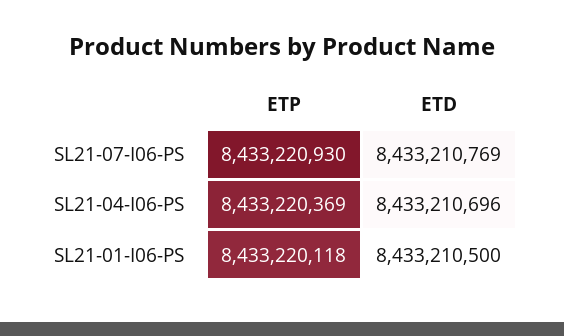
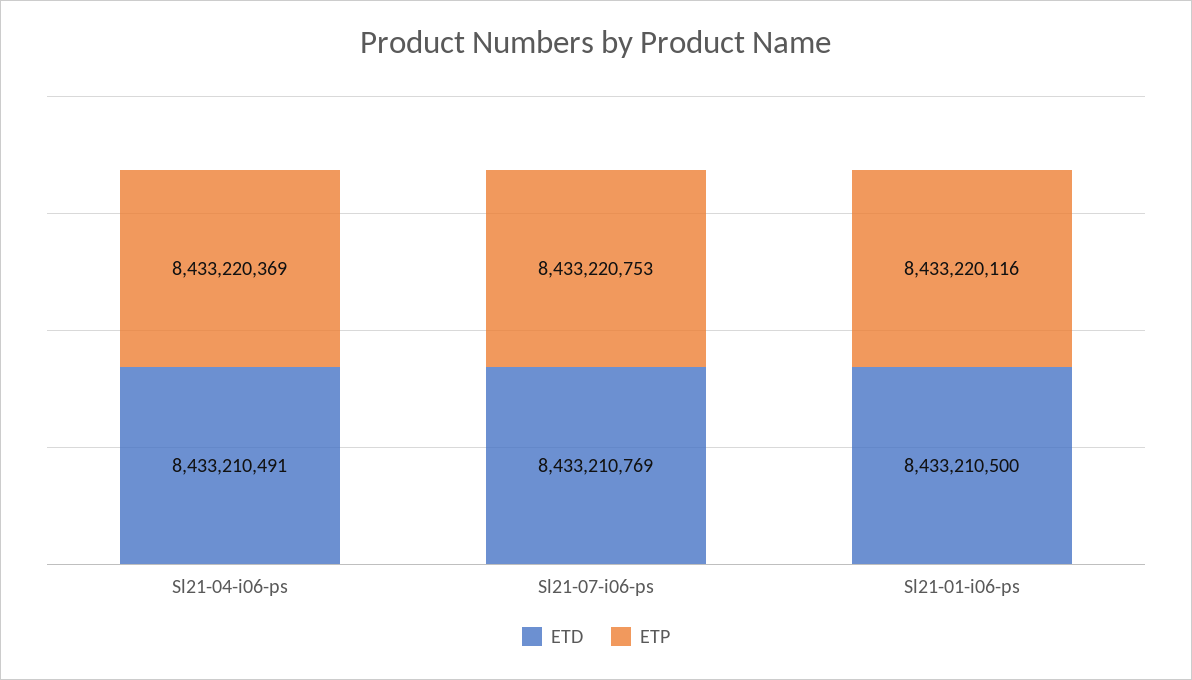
ETP, SL21-07-I06-PS: 8433220930 -> 8433220753
ETD, SL21-04-I06-PS: 8433210696 -> 8433210491
ETP, SL21-01-I06-PS: 8433220118 -> 8433220116

